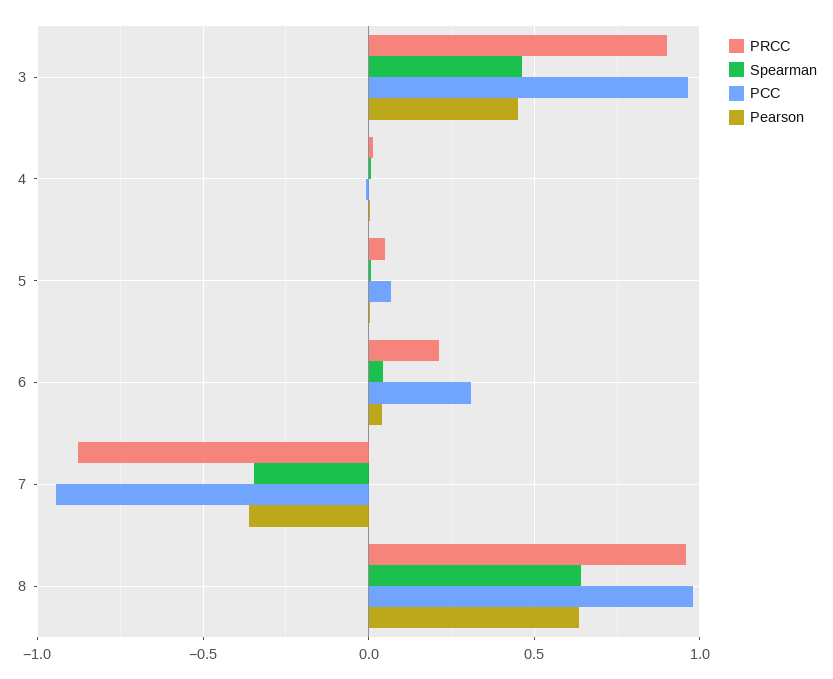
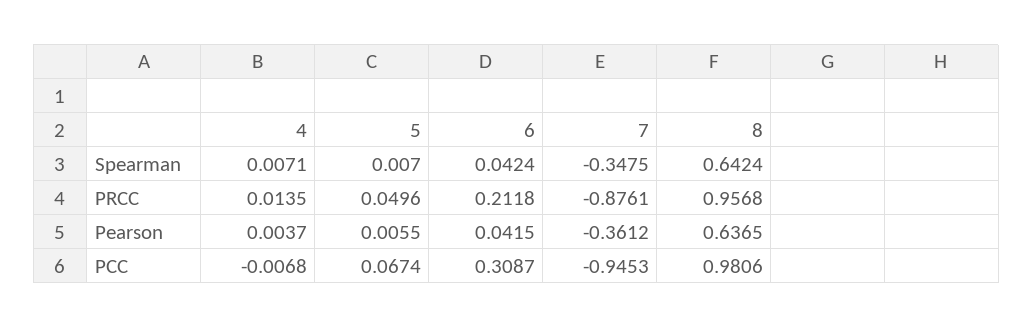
PRCC, 3: 0.9 -> none
Spearman, 3: 0.45 -> none
PCC, 3: 0.95 -> none
Pearson, 3: 0.45 -> none

